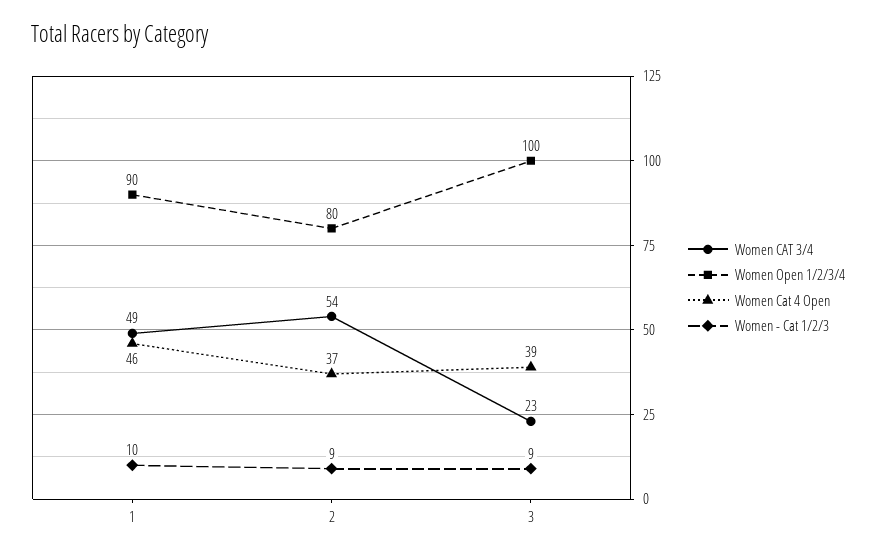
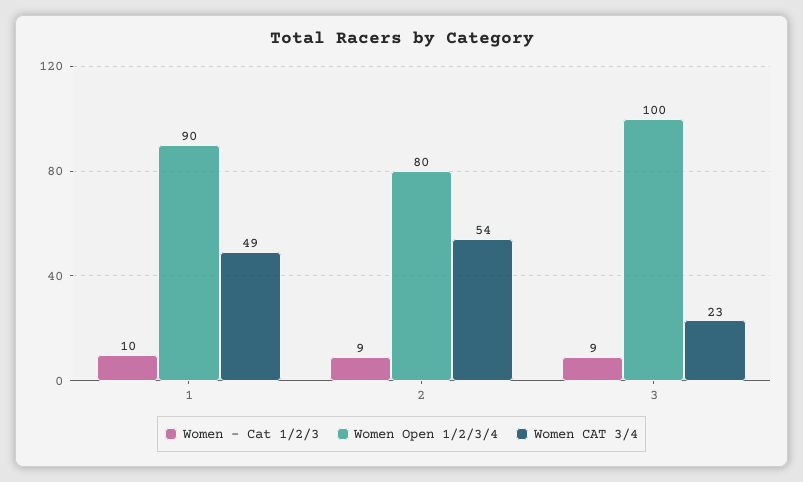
Women Cat 4 Open, 1: 46 -> none
Women Cat 4 Open, 2: 37 -> none
Women Cat 4 Open, 3: 39 -> none

